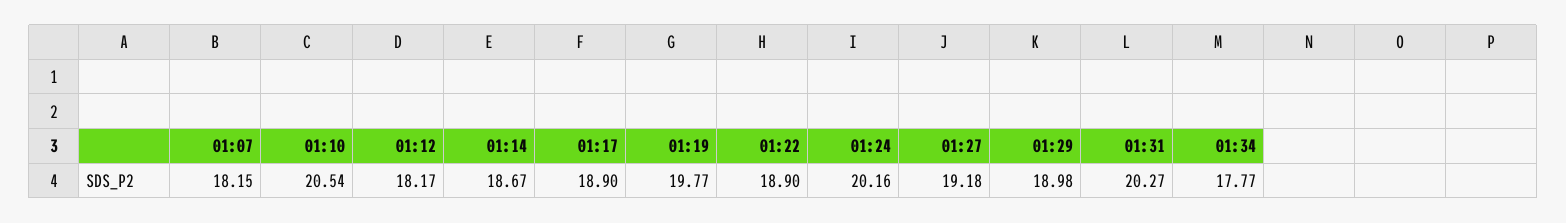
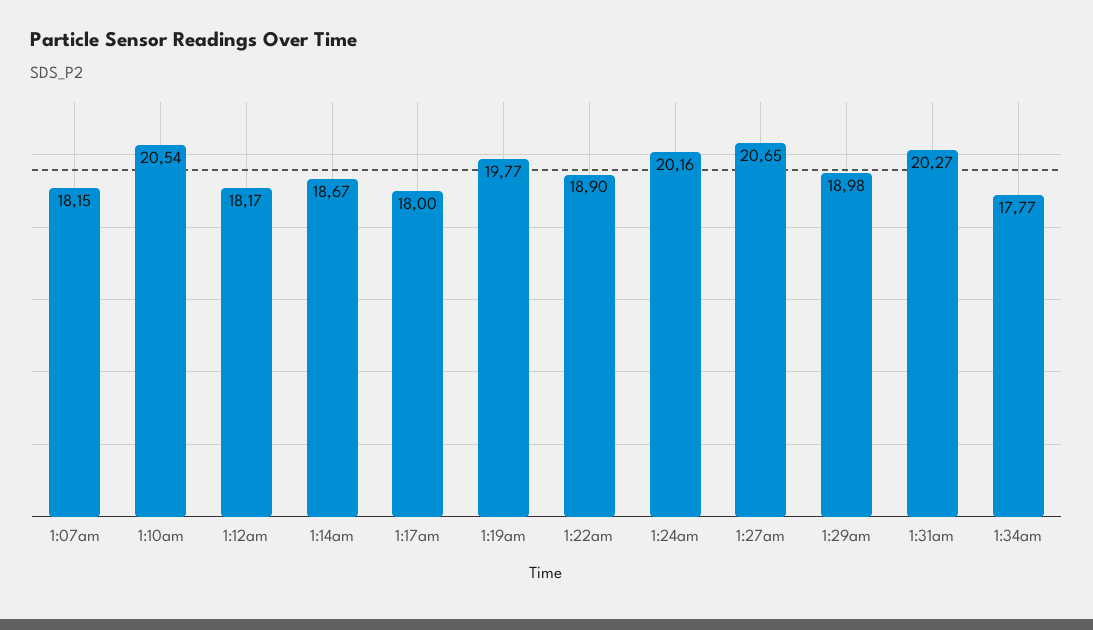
01:17: 18.9 -> 18
01:27: 19.18 -> 20.65

